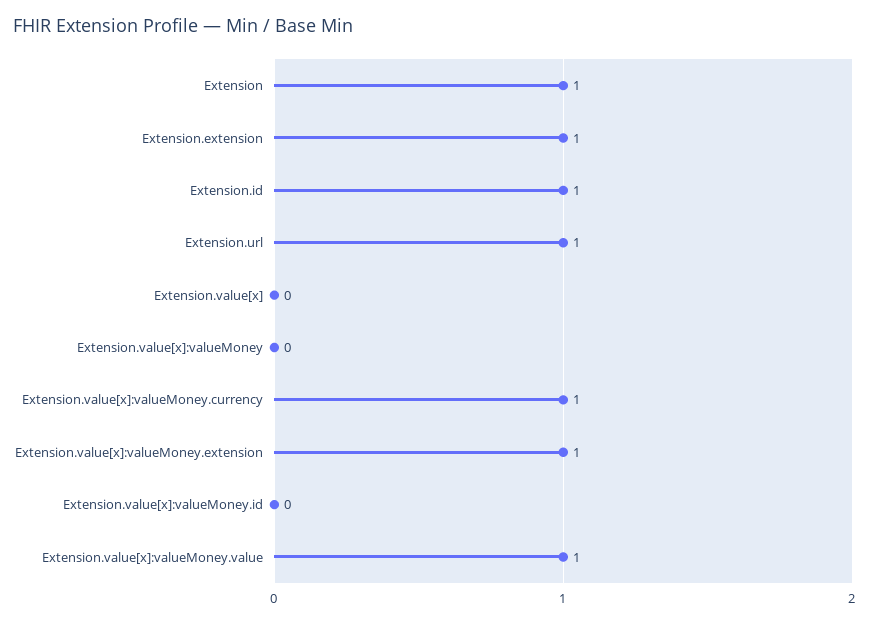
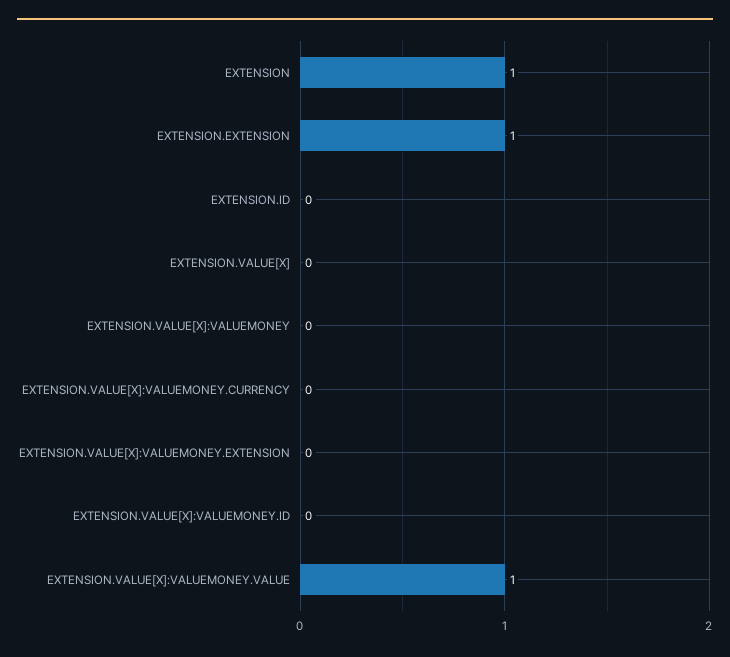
Extension.id: 1 -> 0
Extension.url: 1 -> none
Extension.value[x]:valueMoney.currency: 1 -> 0
Extension.value[x]:valueMoney.extension: 1 -> 0

